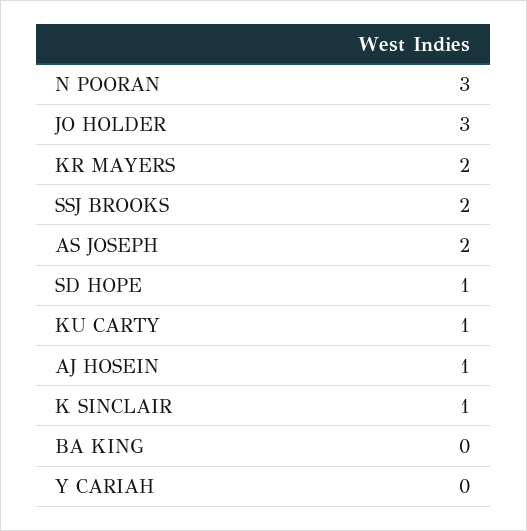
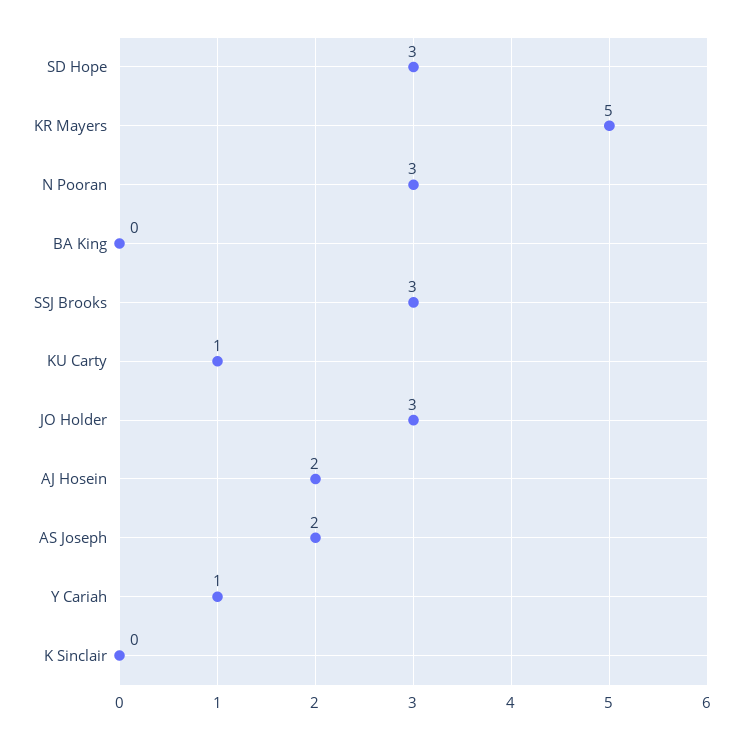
KR MAYERS: 2 -> 5
SSJ BROOKS: 2 -> 3
SD HOPE: 1 -> 3
AJ HOSEIN: 1 -> 2
K SINCLAIR: 1 -> 0
Y CARIAH: 0 -> 1

